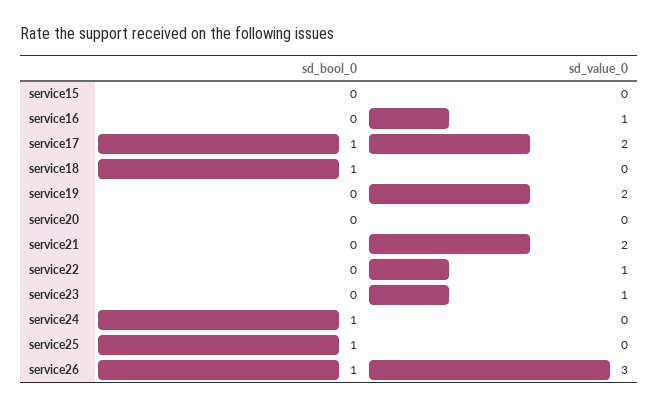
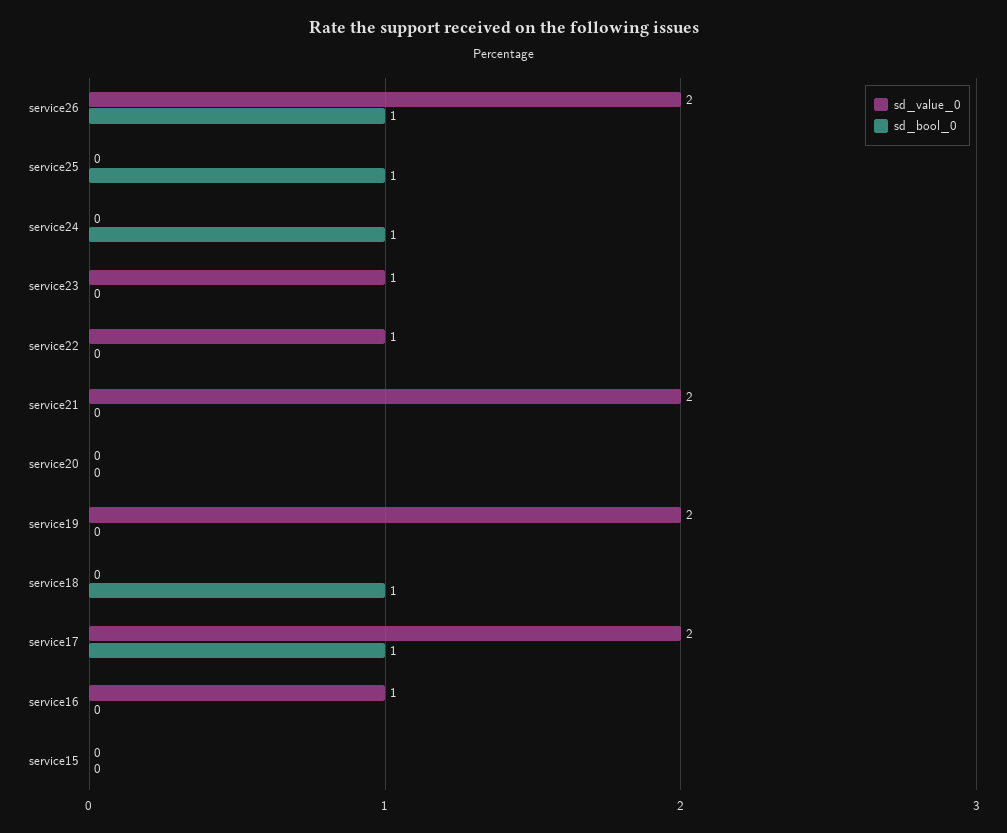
sd_value_0, service26: 3 -> 2

